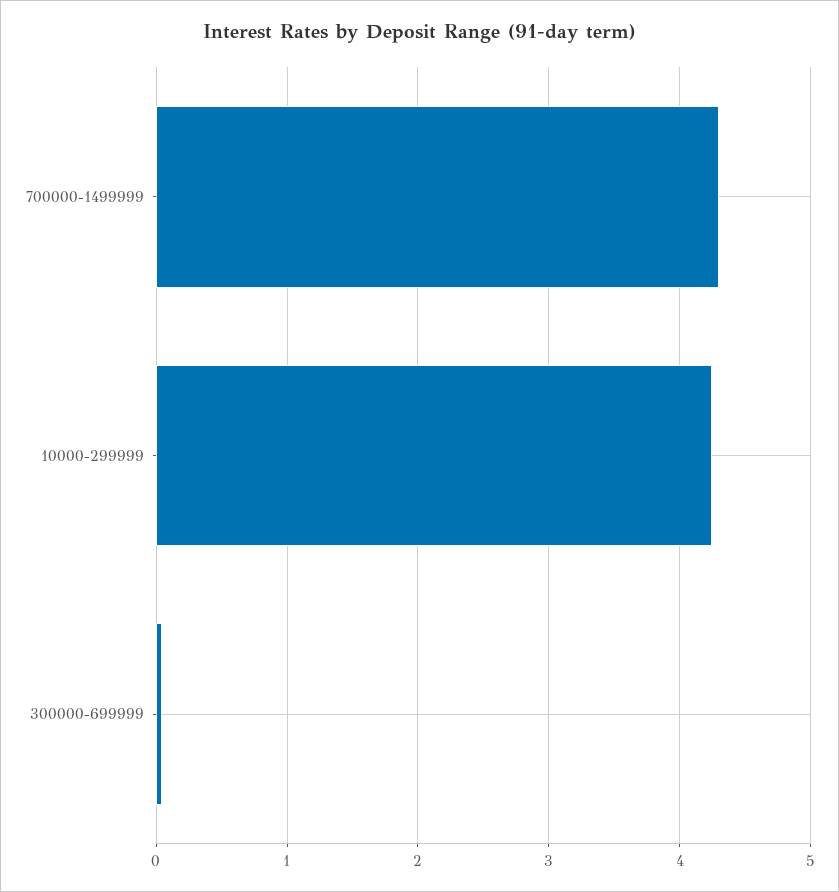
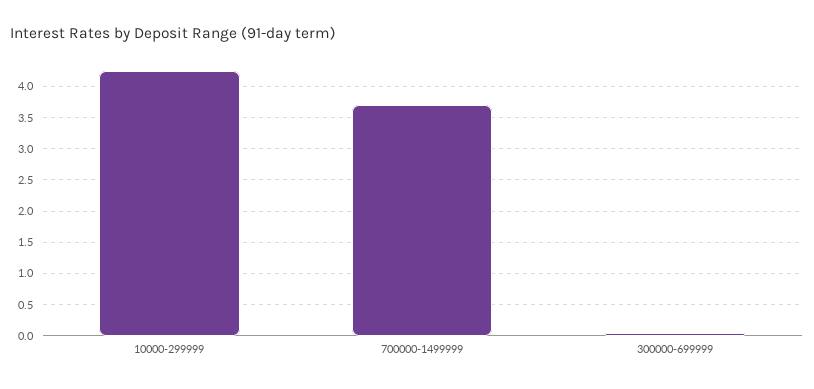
700000-1499999: 4.3 -> 3.7

